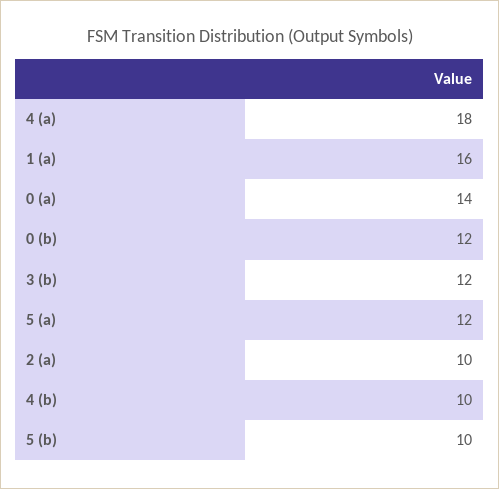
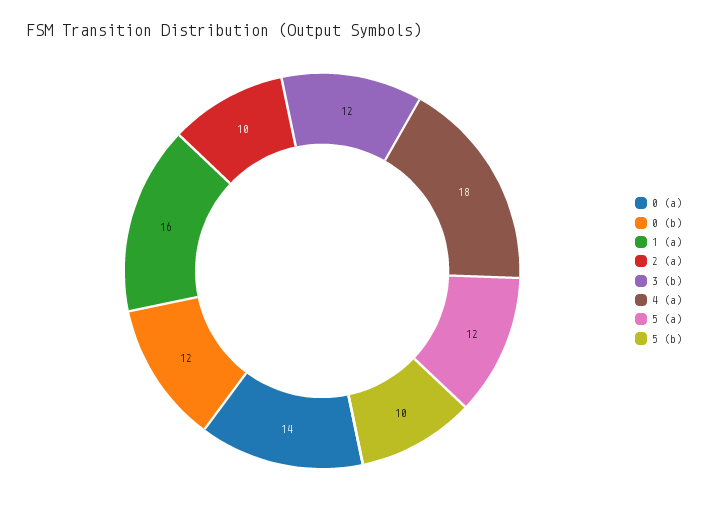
4 (b): 10 -> none

